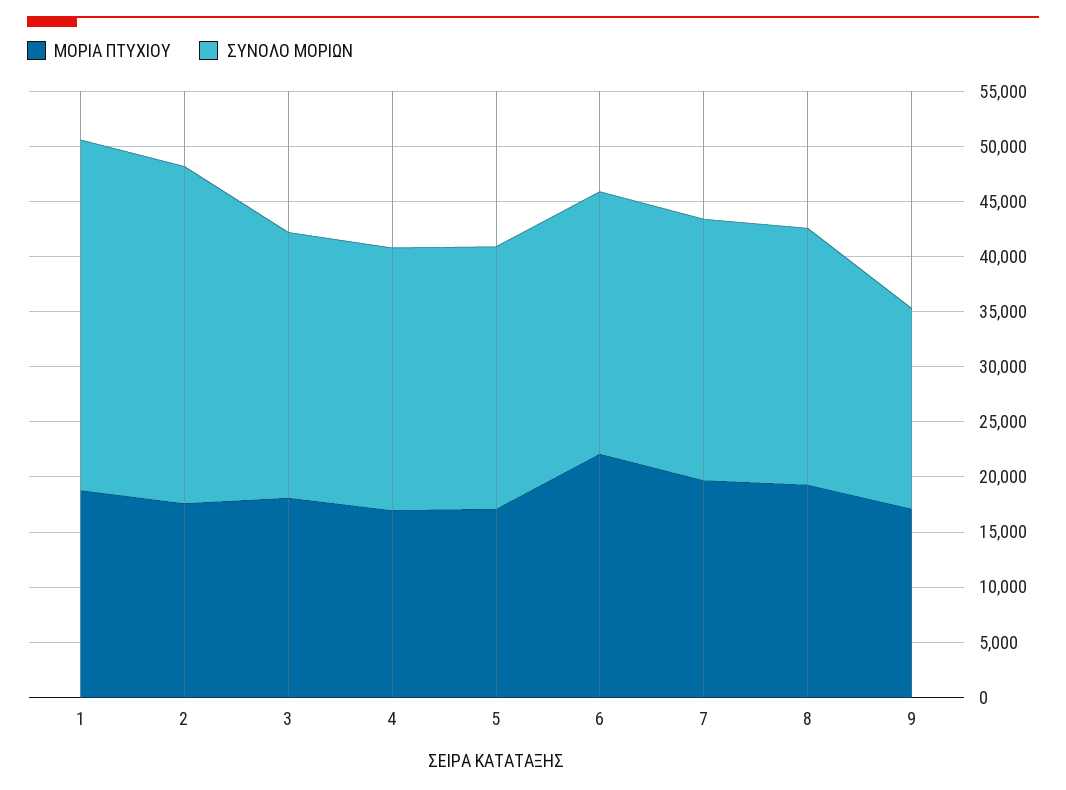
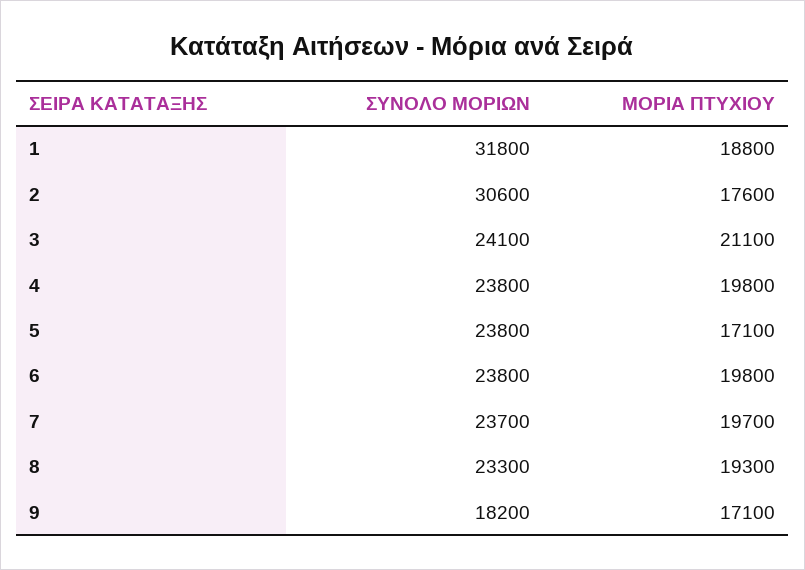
ΜΟΡΙΑ ΠΤΥΧΙΟΥ, 3: 18000 -> 21100
ΜΟΡΙΑ ΠΤΥΧΙΟΥ, 4: 17000 -> 19800
ΜΟΡΙΑ ΠΤΥΧΙΟΥ, 6: 22000 -> 19800

